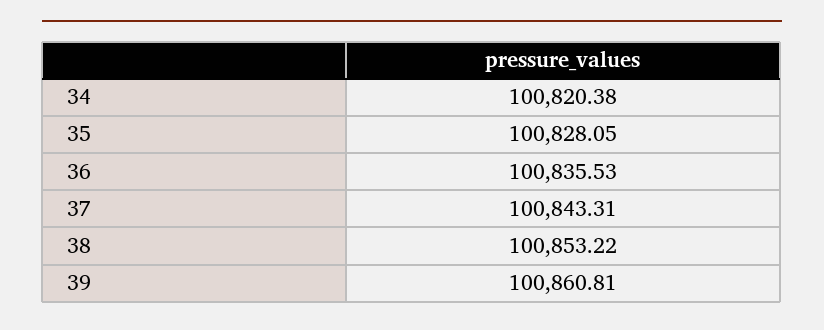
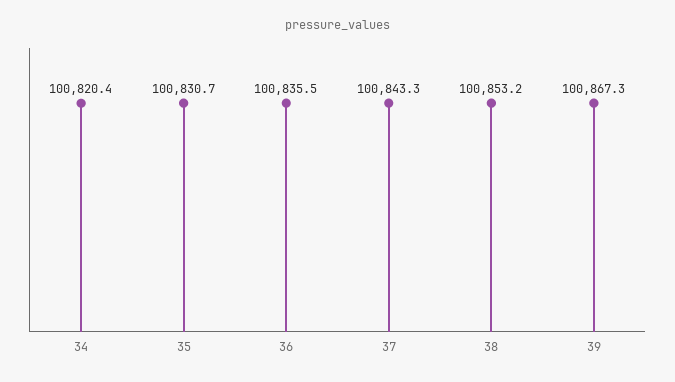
35: 100828.05 -> 100830.7
39: 100860.81 -> 100867.3

